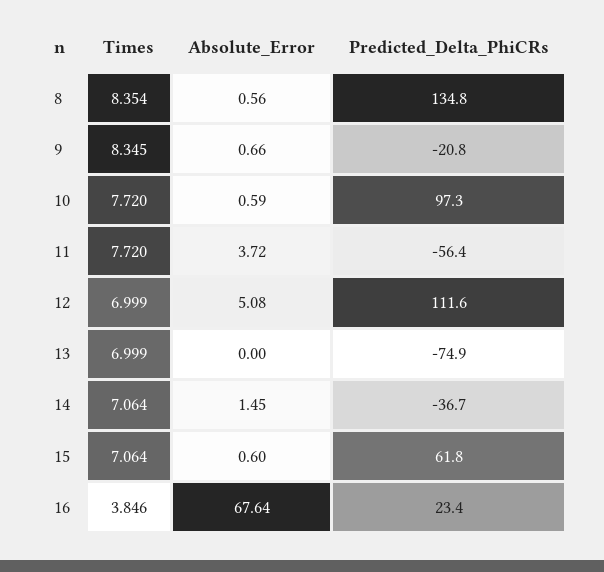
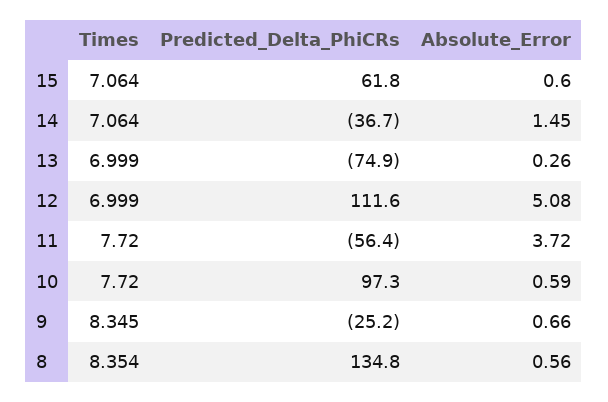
Predicted_Delta_PhiCRs, 9: -20.8 -> -25.2
Absolute_Error, 13: 0 -> 0.26
Times, 16: 3.846 -> none
Absolute_Error, 16: 67.64 -> none
Predicted_Delta_PhiCRs, 16: 23.4 -> none

